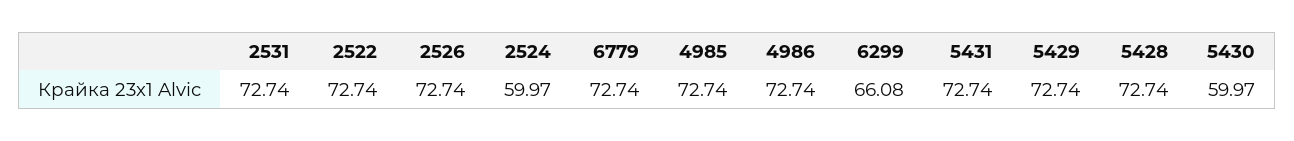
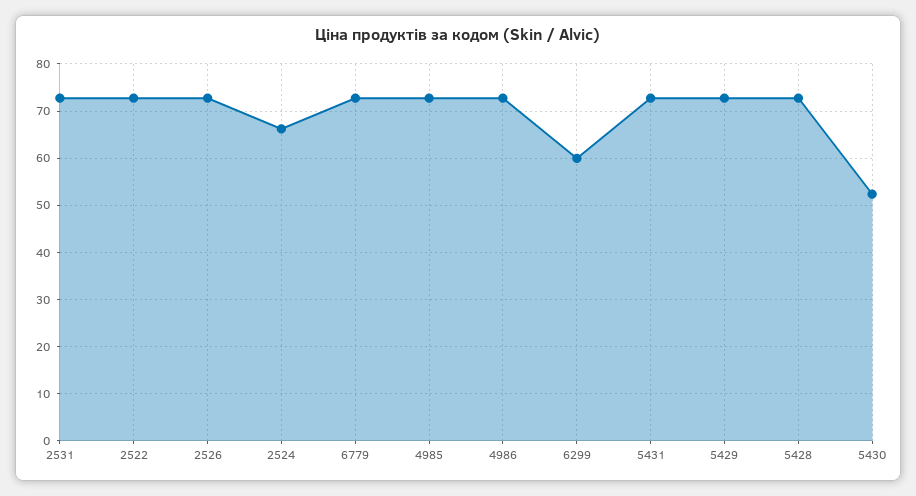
2524: 59.97 -> 66
6299: 66.08 -> 60
5430: 59.97 -> 52

